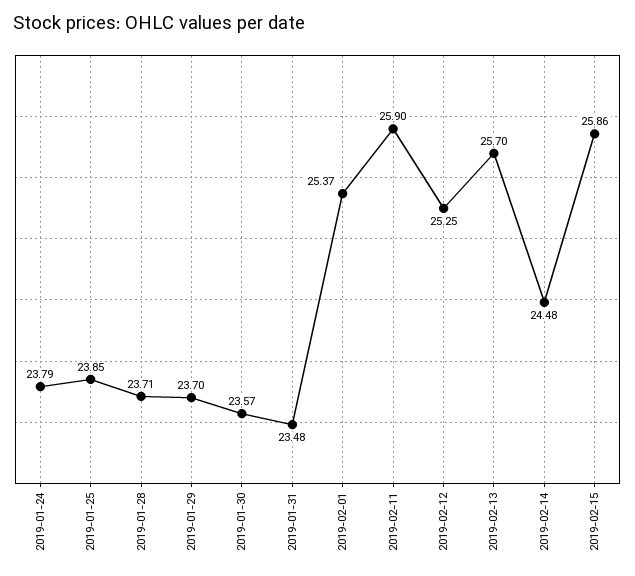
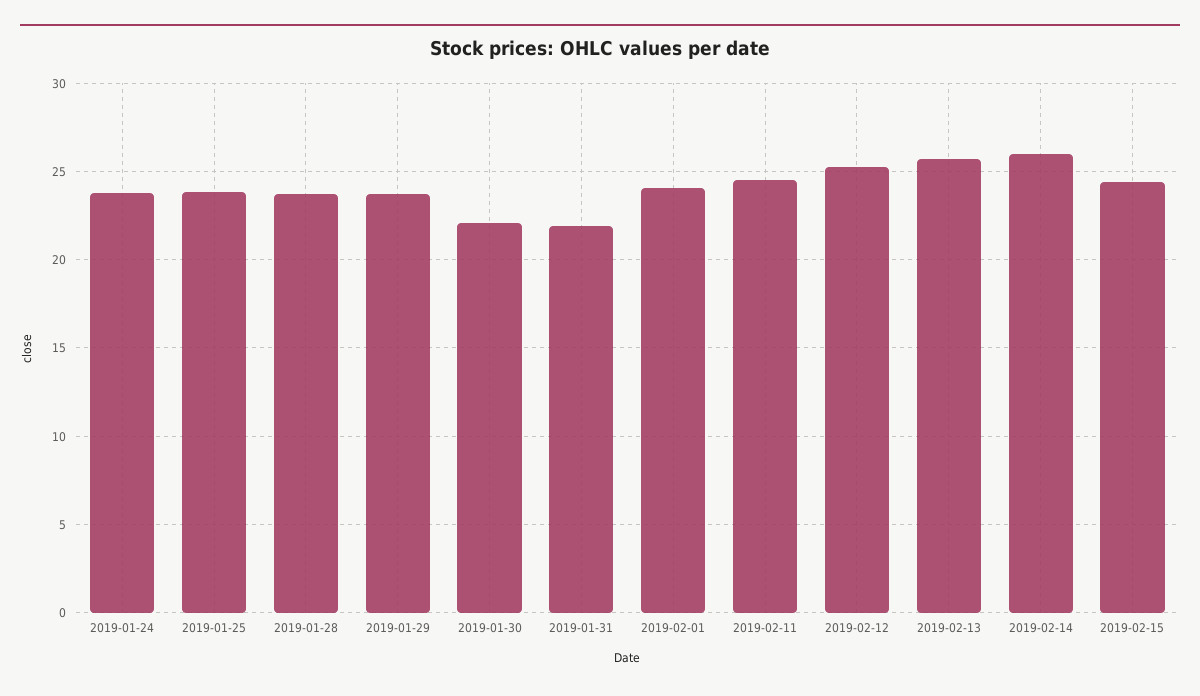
2019-01-30: 23.57 -> 22
2019-01-31: 23.48 -> 22
2019-02-01: 25.37 -> 24
2019-02-11: 25.9 -> 24.5
2019-02-14: 24.48 -> 26
2019-02-15: 25.86 -> 24.5

